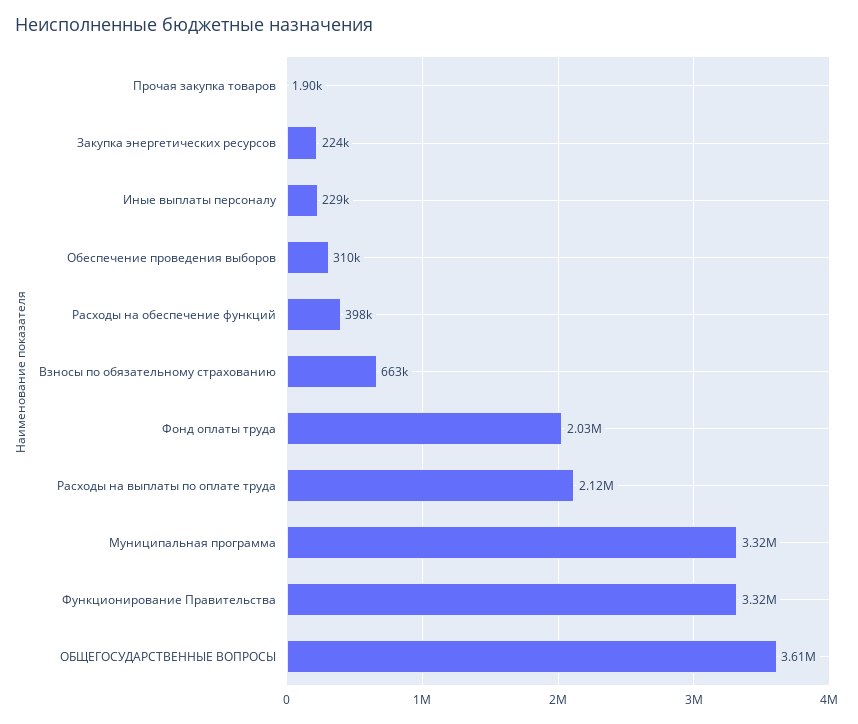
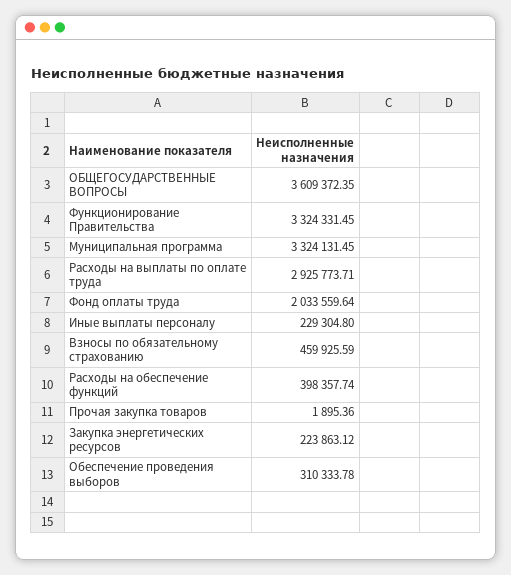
Взносы по обязательному страхованию: 663000 -> 459925.59
Расходы на выплаты по оплате труда: 2120000 -> 2925773.71

